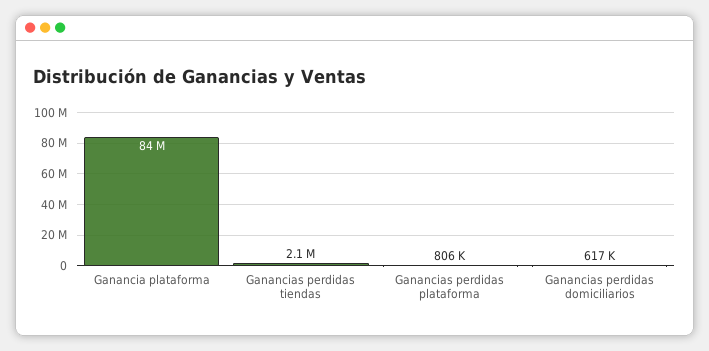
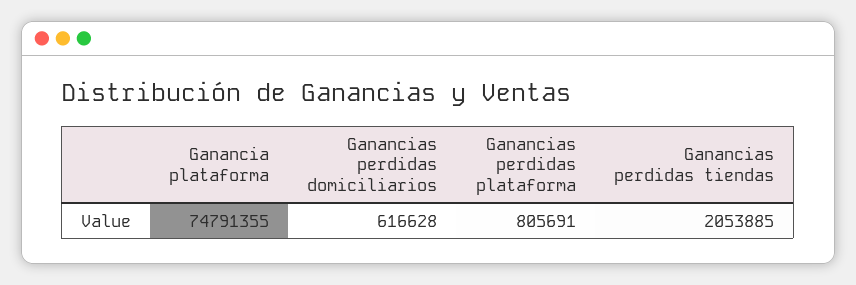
Ganancia plataforma: 84000000 -> 74791355

